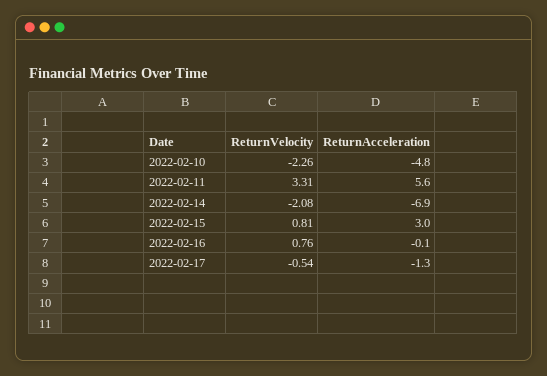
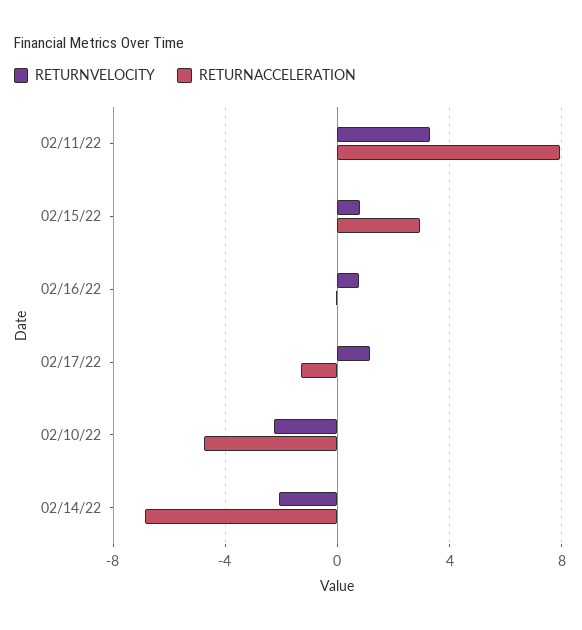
ReturnAcceleration, 2022-02-11: 5.6 -> 8
ReturnVelocity, 2022-02-17: -0.54 -> 1

